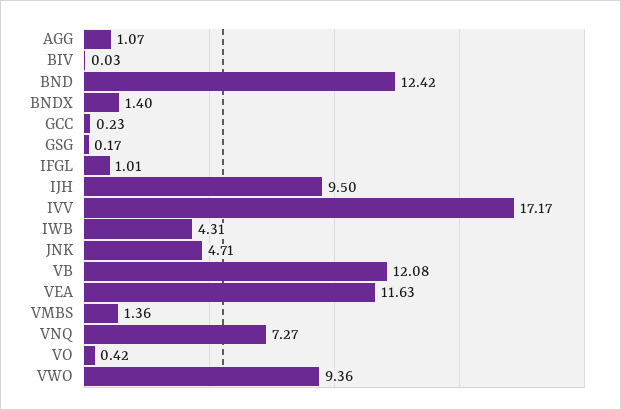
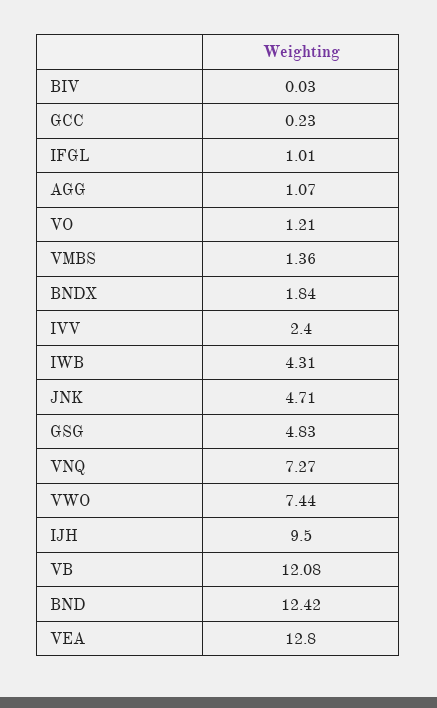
BNDX: 1.4 -> 1.84
GSG: 0.17 -> 4.83
IVV: 17.17 -> 2.4
VEA: 11.63 -> 12.8
VO: 0.42 -> 1.21
VWO: 9.36 -> 7.44

